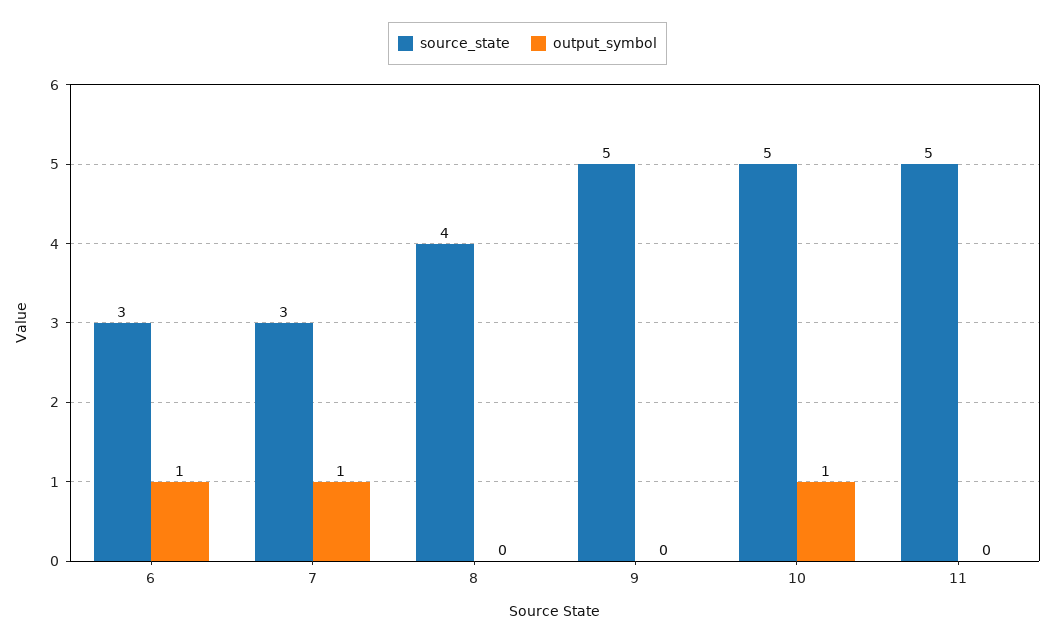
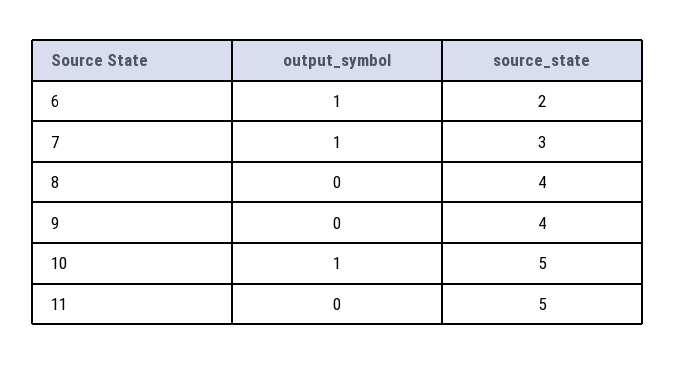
source_state, 6: 3 -> 2
source_state, 9: 5 -> 4

